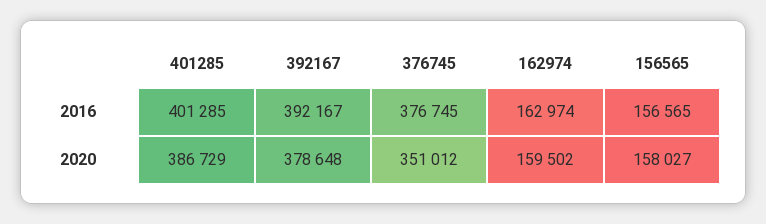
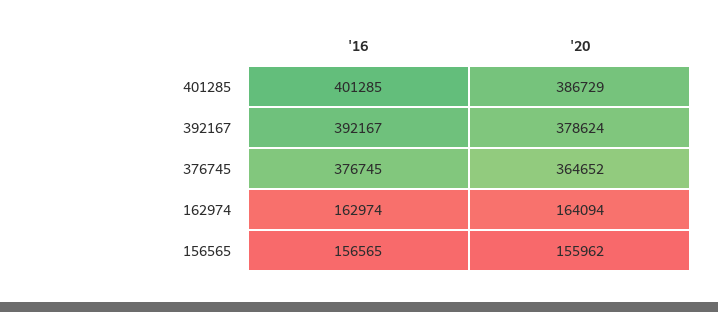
392167, 2020: 378648 -> 378624
376745, 2020: 351012 -> 364652
162974, 2020: 159502 -> 164094
156565, 2020: 158027 -> 155962

